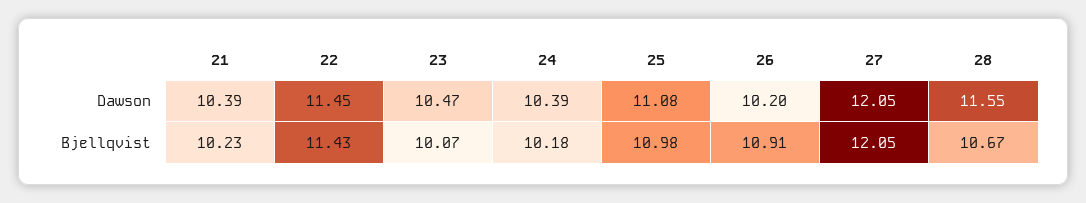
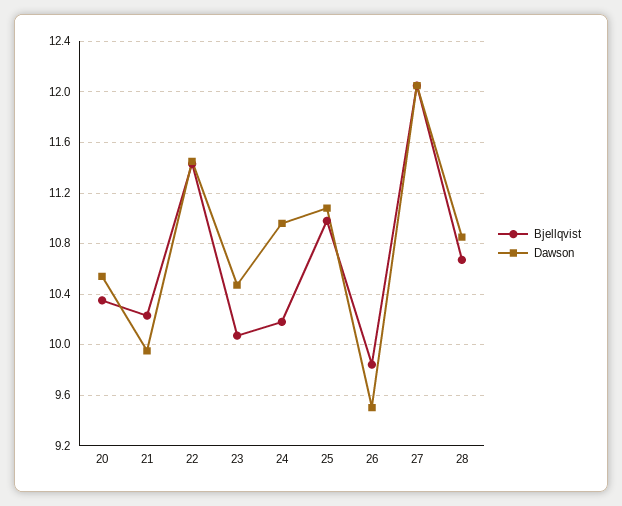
Dawson, 21: 10.39 -> 9.95
Dawson, 24: 10.39 -> 10.95
Dawson, 26: 10.2 -> 9.5
Dawson, 28: 11.55 -> 10.85
Bjellqvist, 26: 10.91 -> 9.85
Bjellqvist, 20: none -> 10.35
Dawson, 20: none -> 10.55

